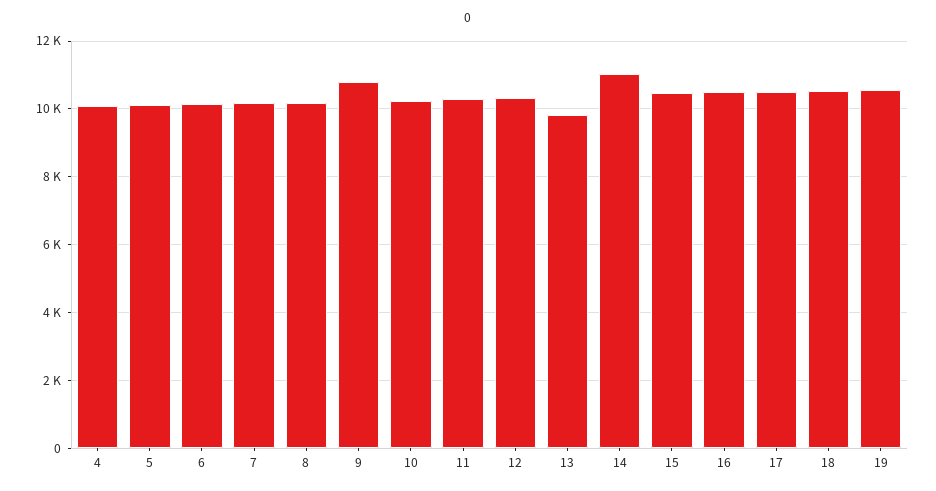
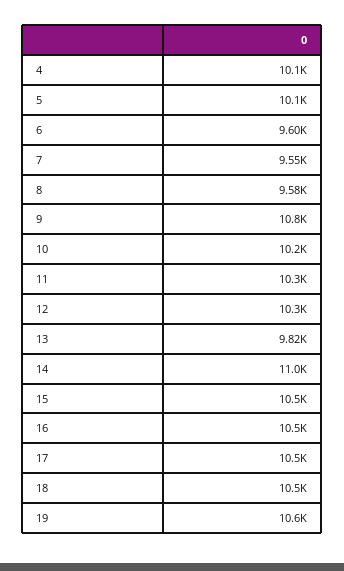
6: 10200 -> 9600
7: 10200 -> 9550
8: 10200 -> 9580

